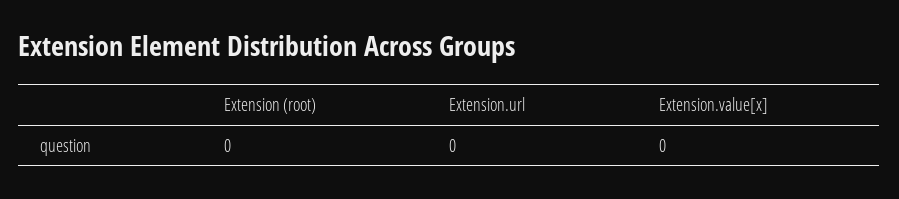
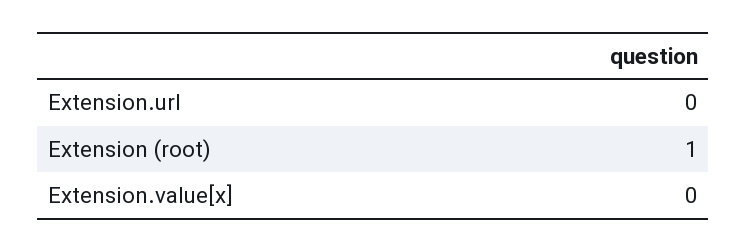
Extension (root): 0 -> 1

